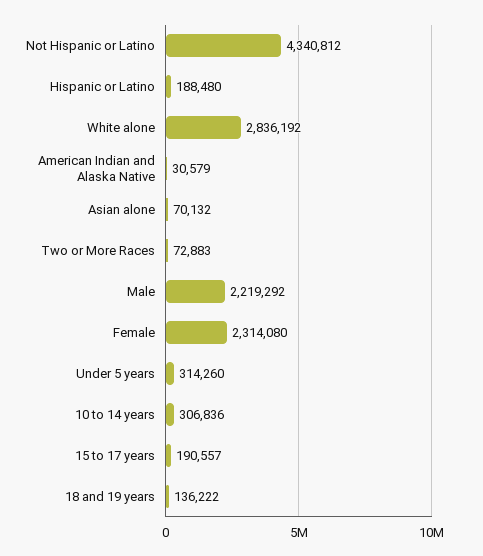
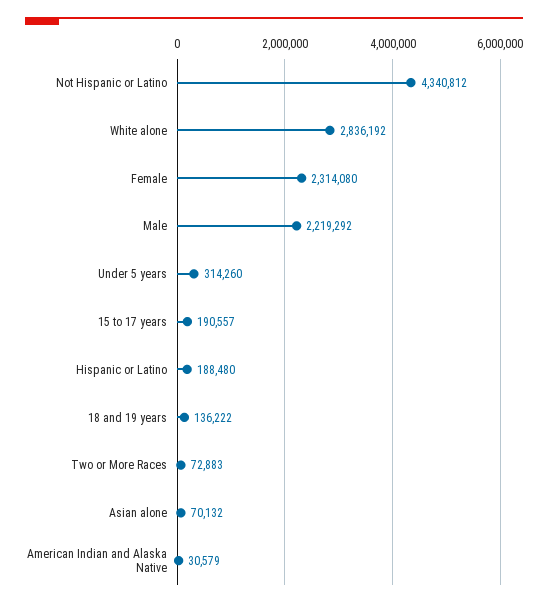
10 to 14 years: 306836 -> none

